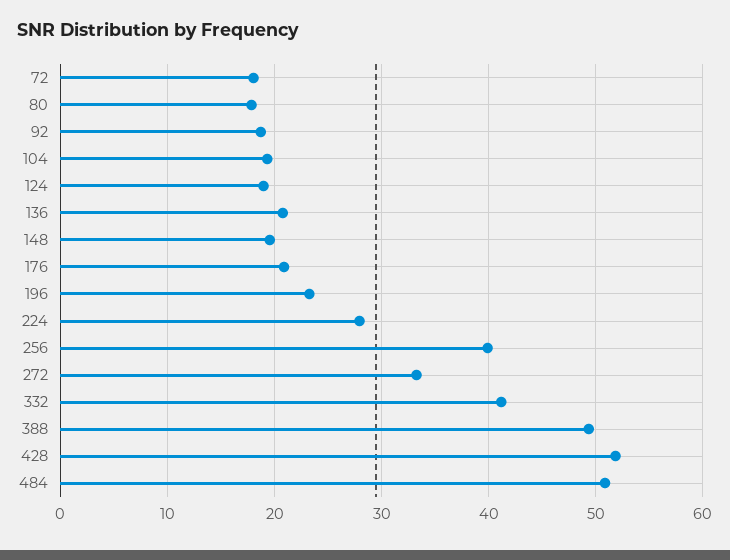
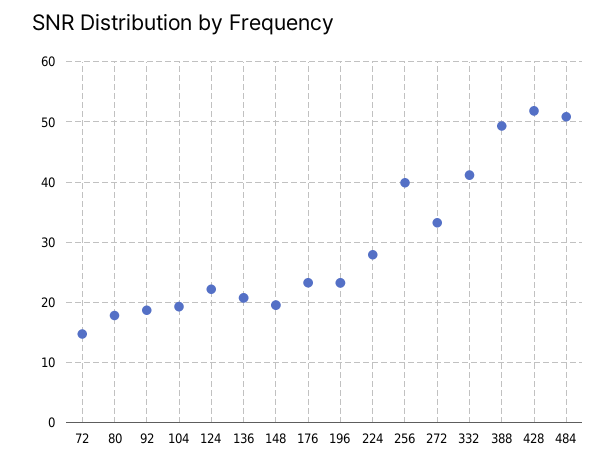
72: 18 -> 15
124: 19 -> 22
176: 21 -> 23

